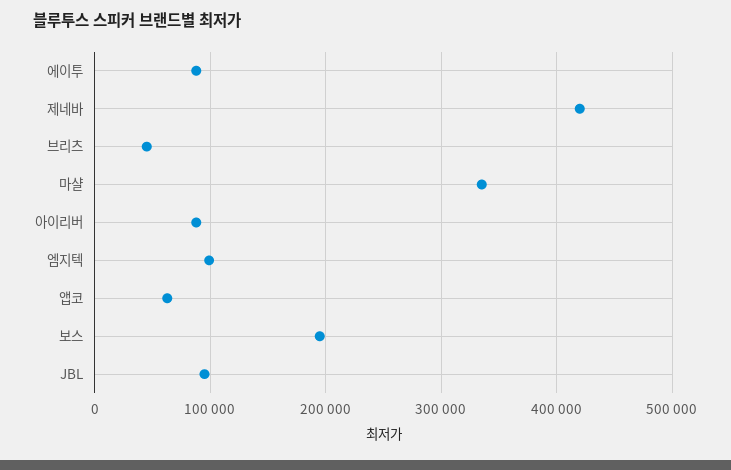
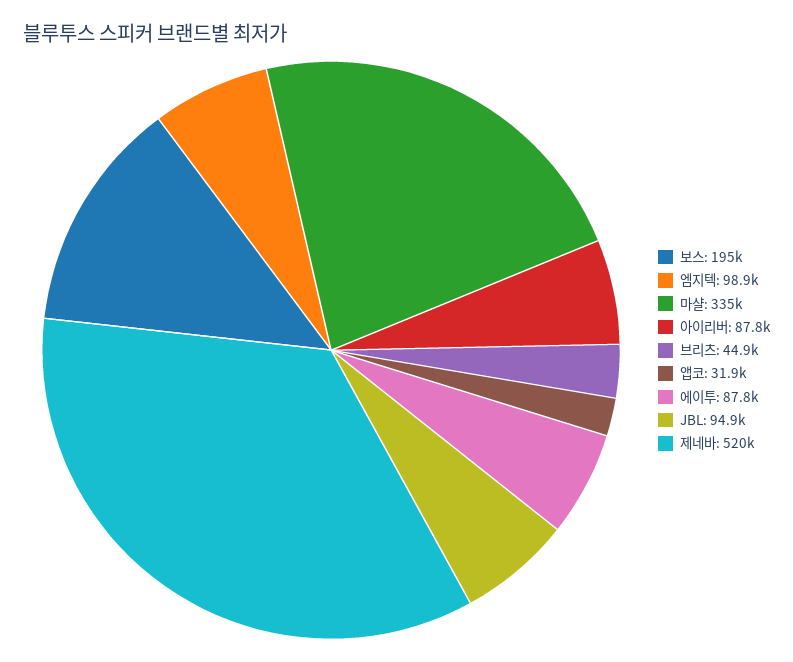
제네바: 420000 -> 520000
앱코: 60000 -> 31900

